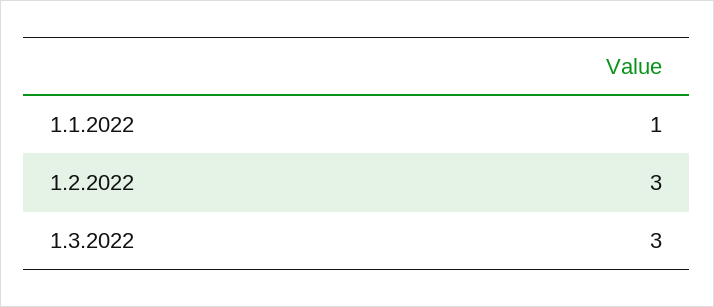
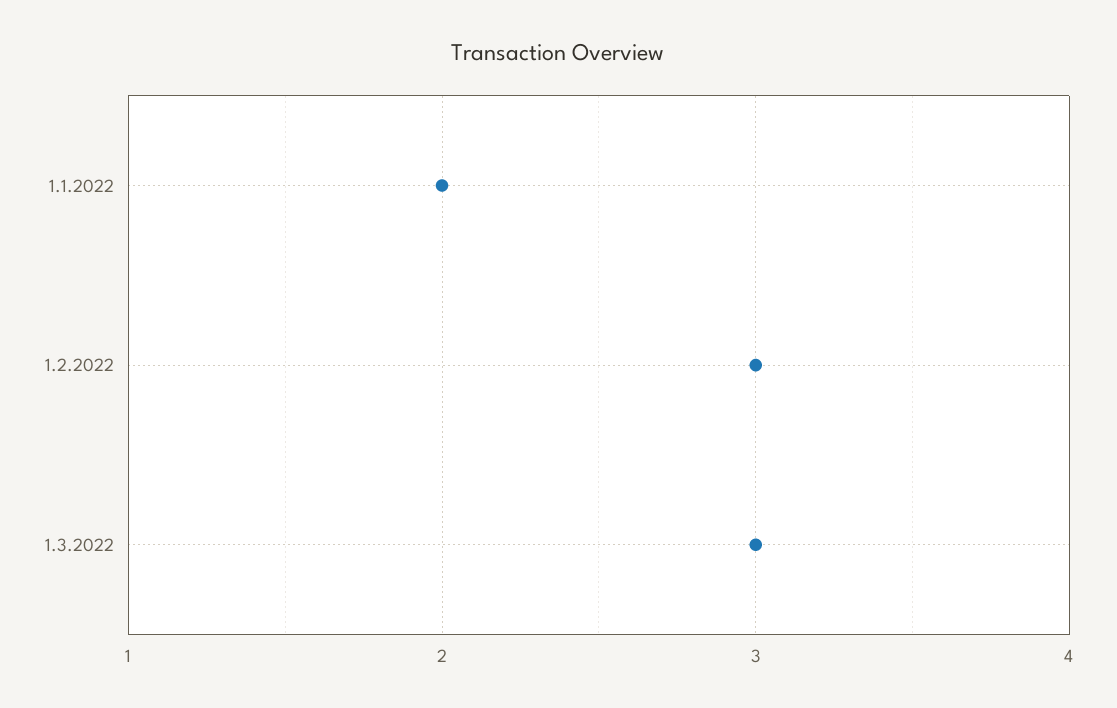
1.1.2022: 1 -> 2

